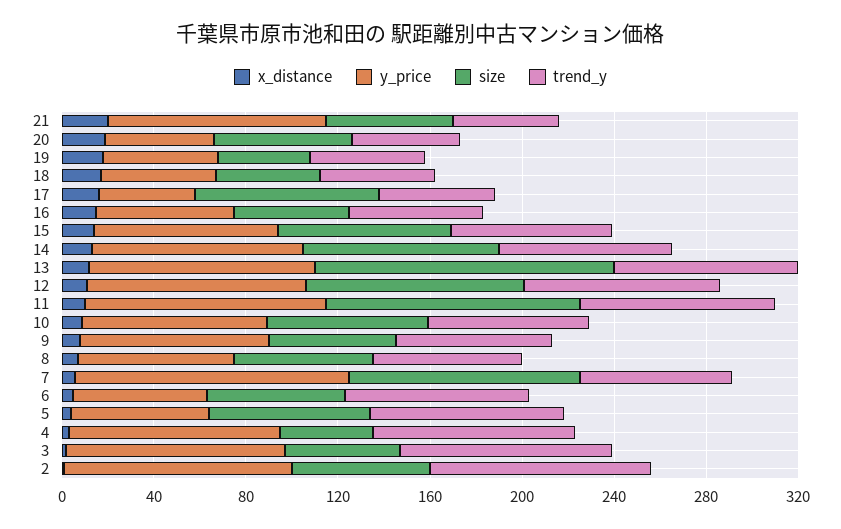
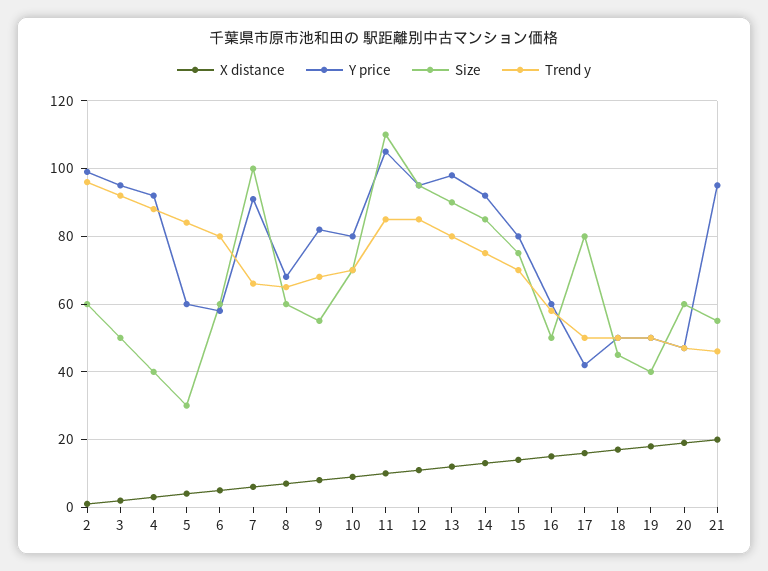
size, 13: 130 -> 90
y_price, 7: 120 -> 90
size, 5: 70 -> 30

